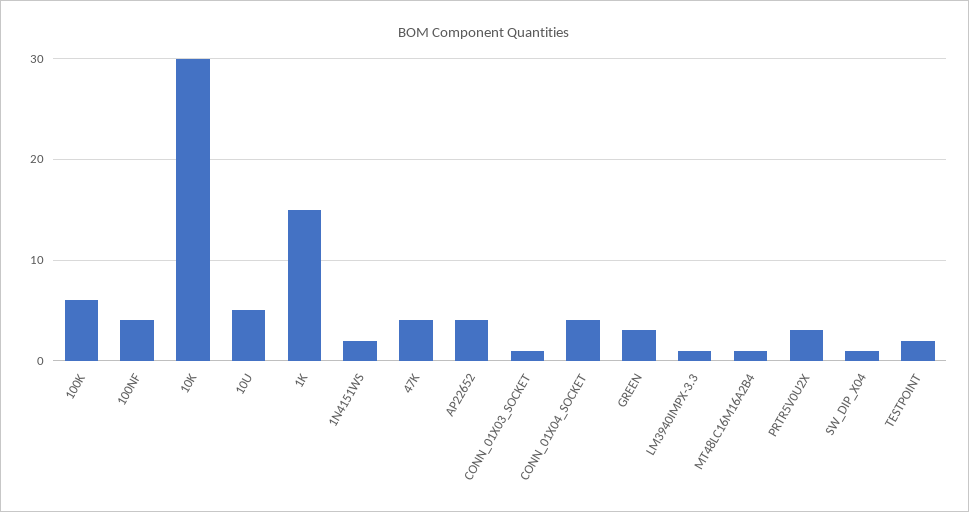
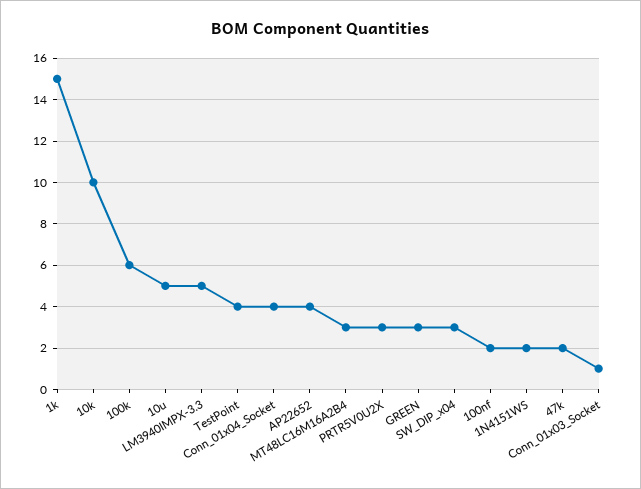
100NF: 4 -> 2
10K: 30 -> 10
47K: 4 -> 2
LM3940IMPX-3.3: 1 -> 5
MT48LC16M16A2B4: 1 -> 3
SW_DIP_X04: 1 -> 3
TESTPOINT: 2 -> 4

